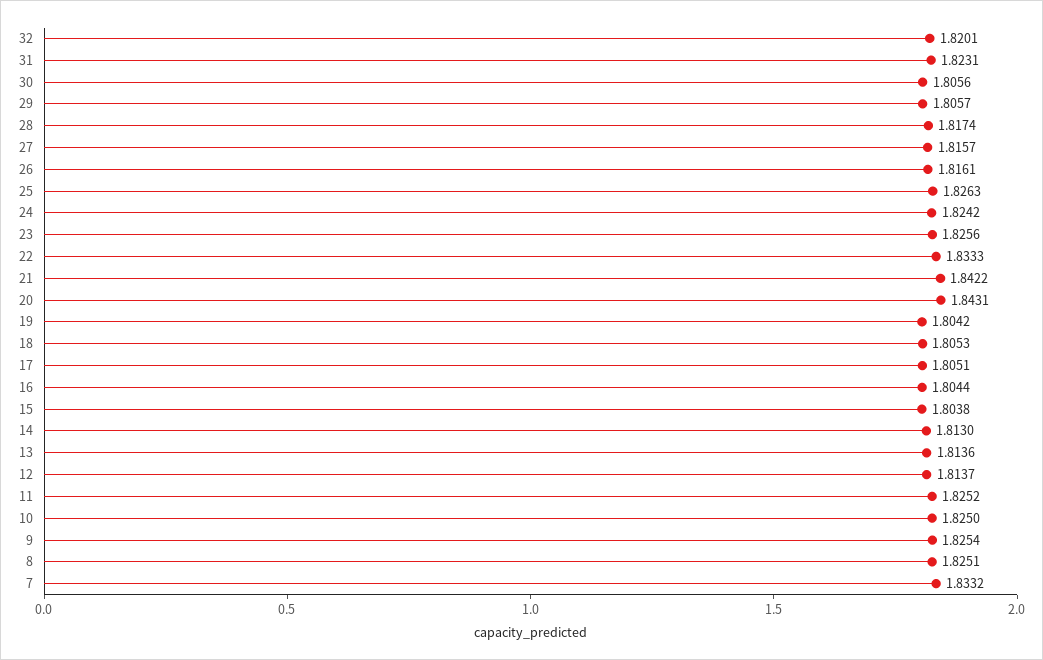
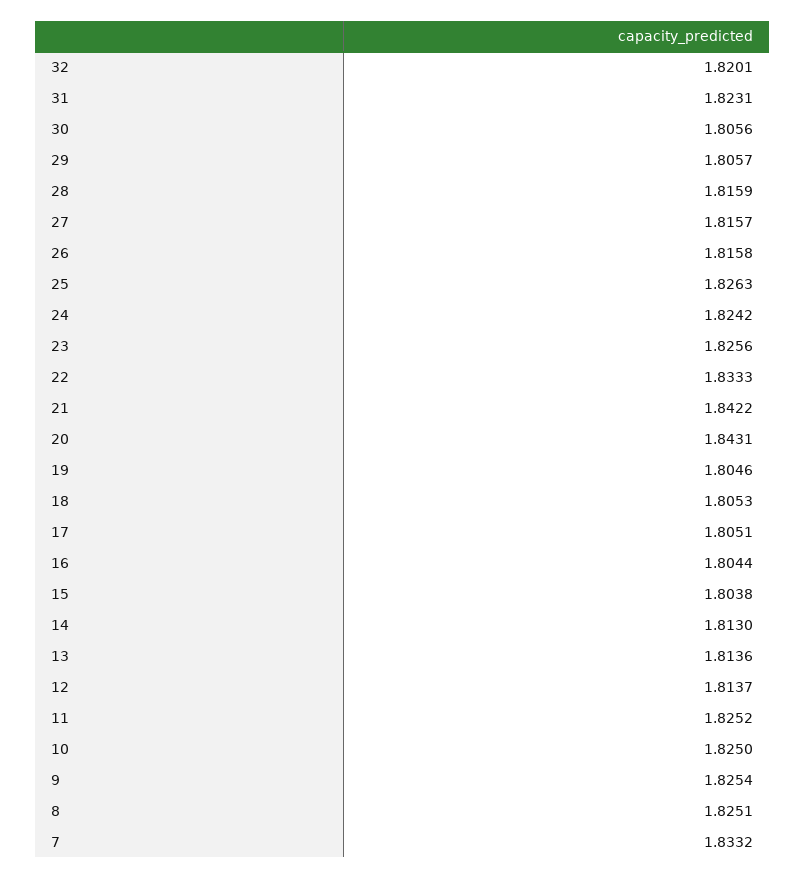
28: 1.8174 -> 1.8159
26: 1.8161 -> 1.8158
19: 1.8042 -> 1.8046

